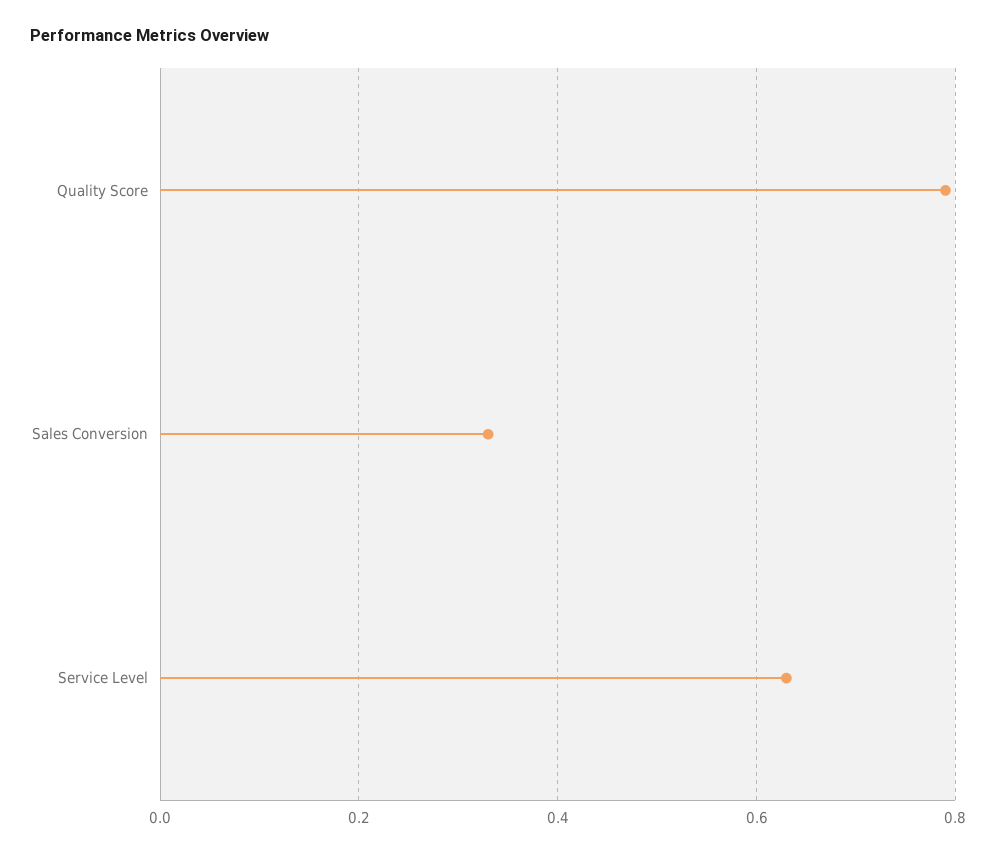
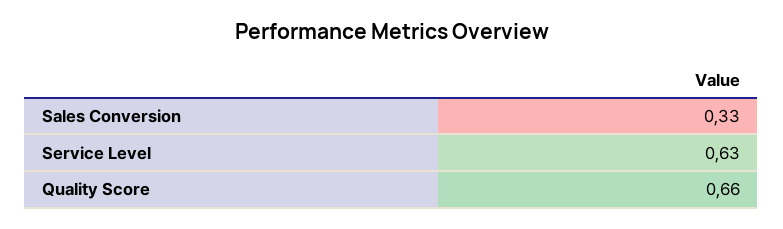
Quality Score: 0.8 -> 0.66

